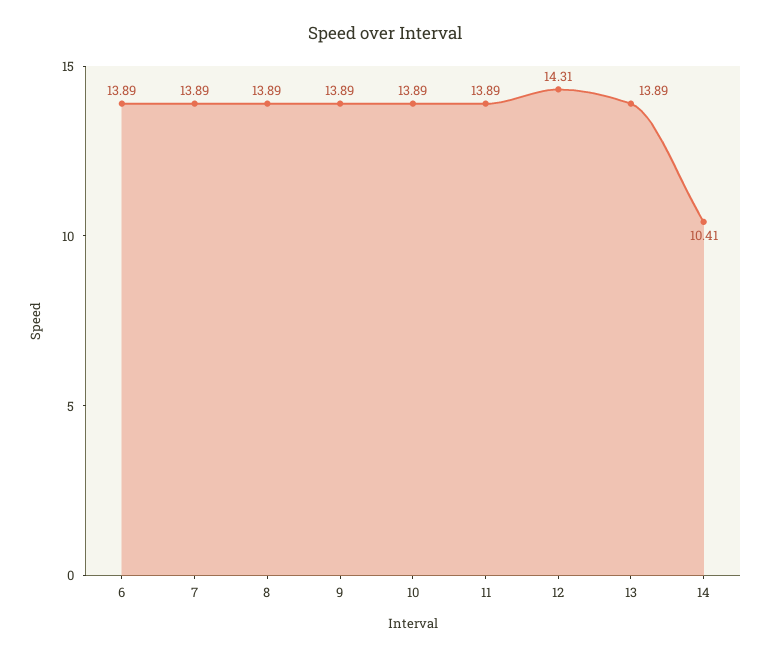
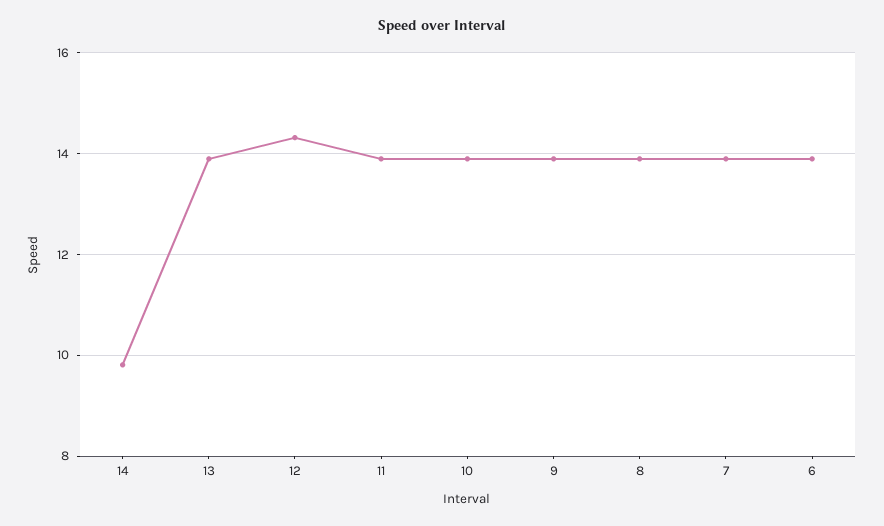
14: 10.41 -> 9.8

